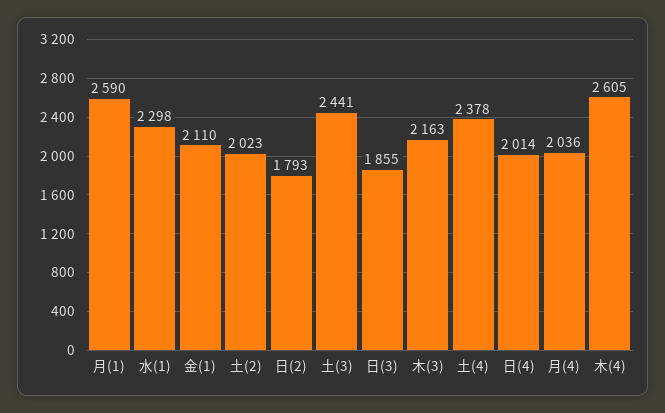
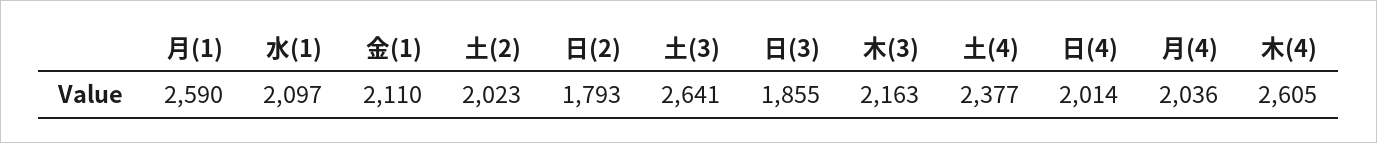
水(1): 2298 -> 2097
土(3): 2441 -> 2641
土(4): 2378 -> 2377

